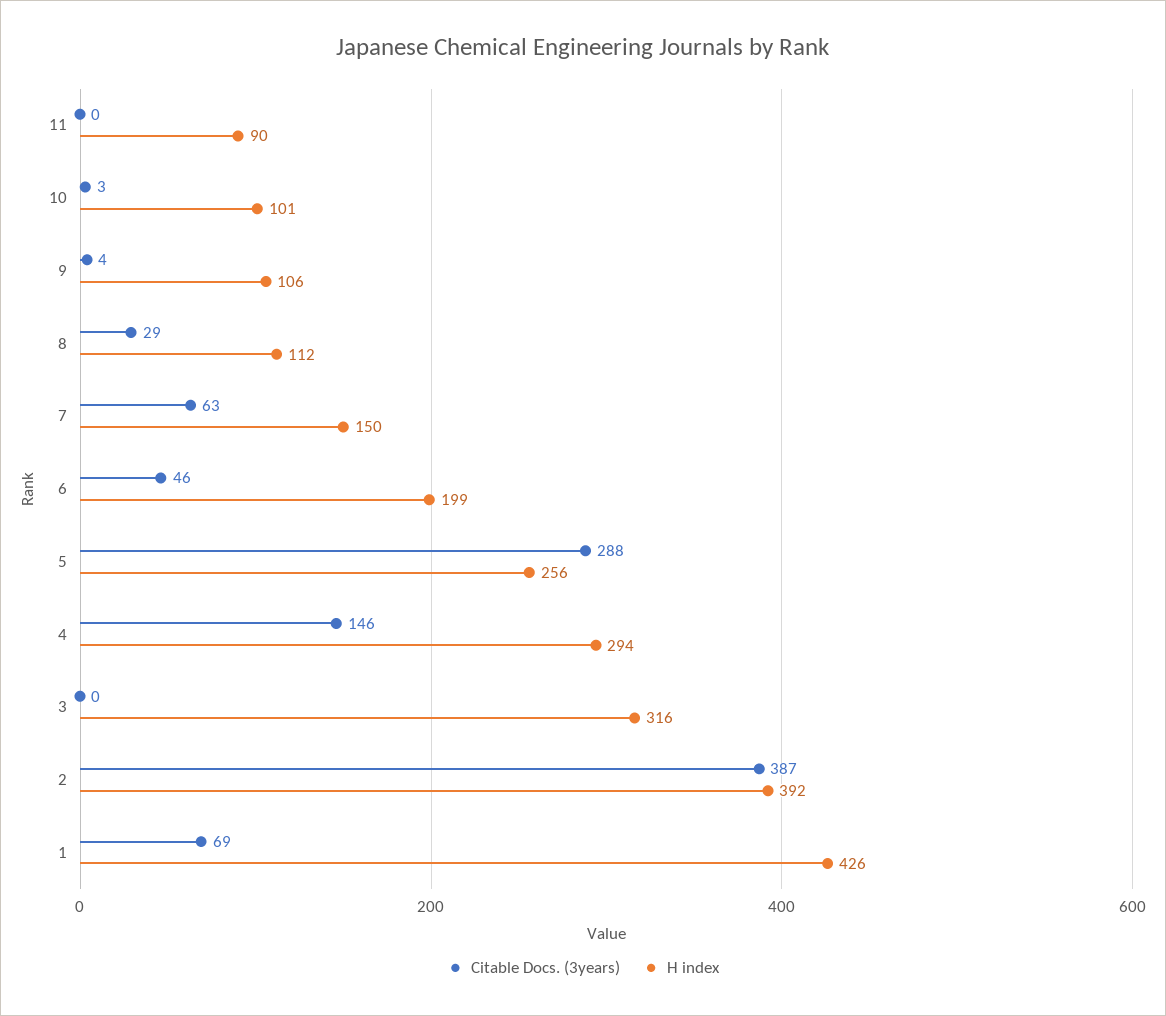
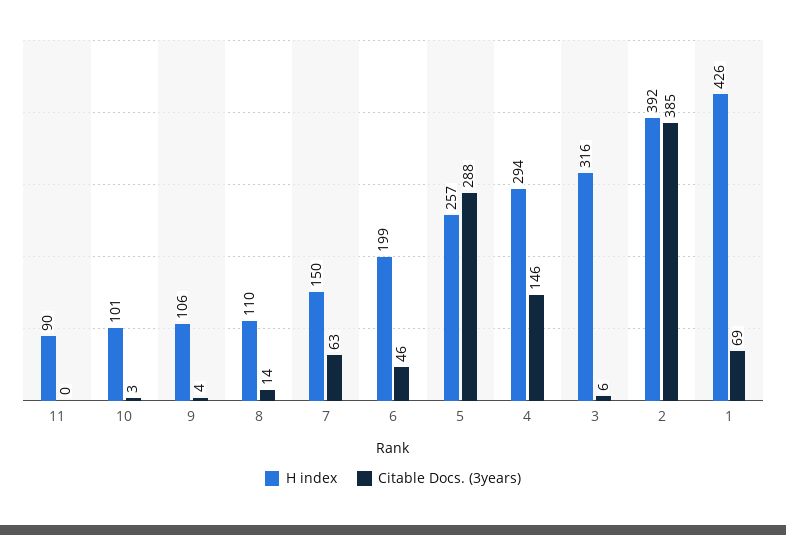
Citable Docs. (3years), 8: 29 -> 14
H index, 8: 112 -> 110
H index, 5: 256 -> 257
Citable Docs. (3years), 3: 0 -> 6
Citable Docs. (3years), 2: 387 -> 385

